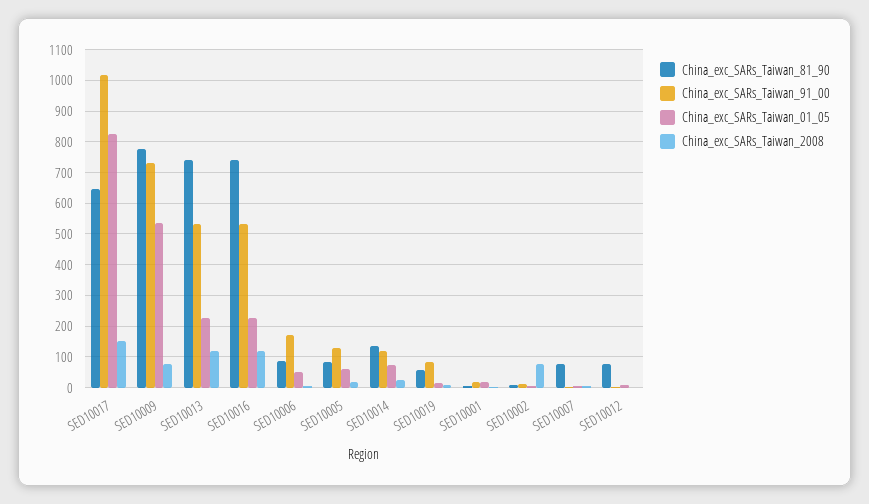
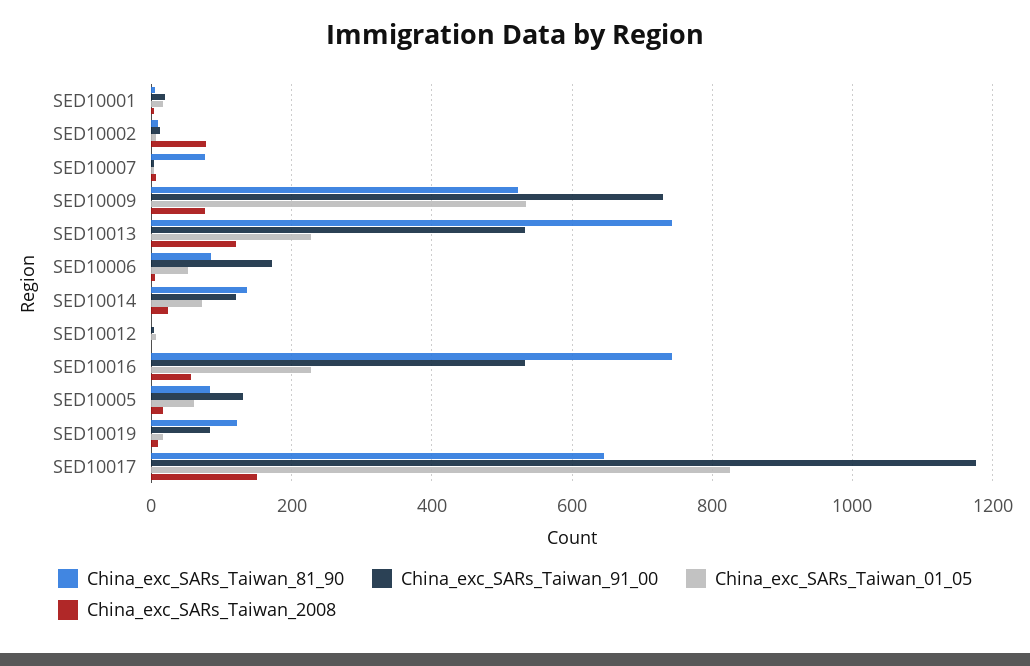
China_exc_SARs_Taiwan_91_00, SED10017: 1020 -> 1180
China_exc_SARs_Taiwan_81_90, SED10009: 780 -> 520
China_exc_SARs_Taiwan_2008, SED10016: 120 -> 60
China_exc_SARs_Taiwan_81_90, SED10019: 60 -> 120
China_exc_SARs_Taiwan_81_90, SED10012: 80 -> 0

